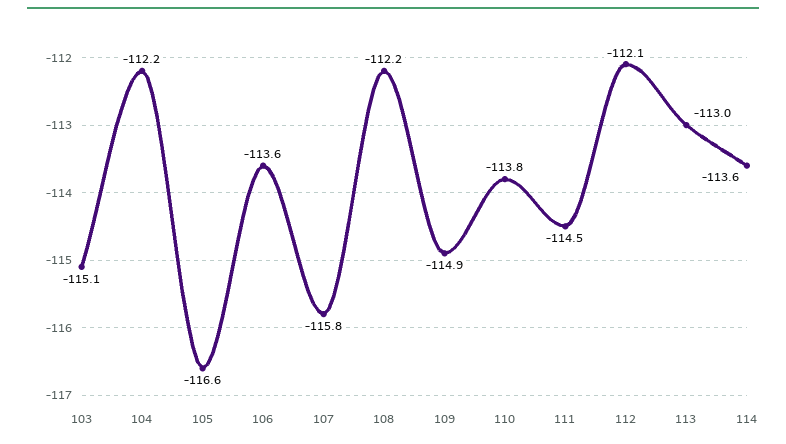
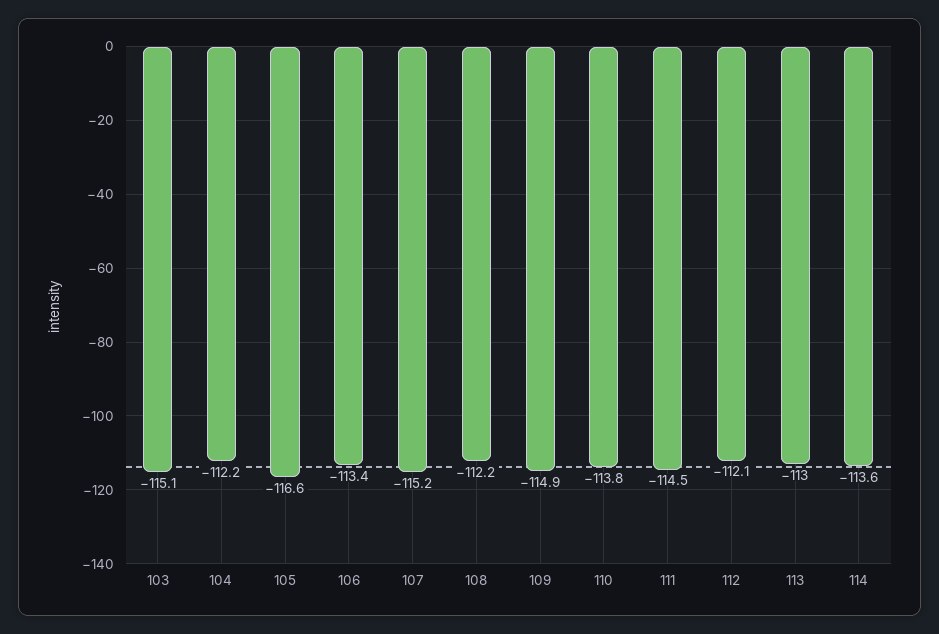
106: -113.6 -> -113.4
107: -115.8 -> -115.2

